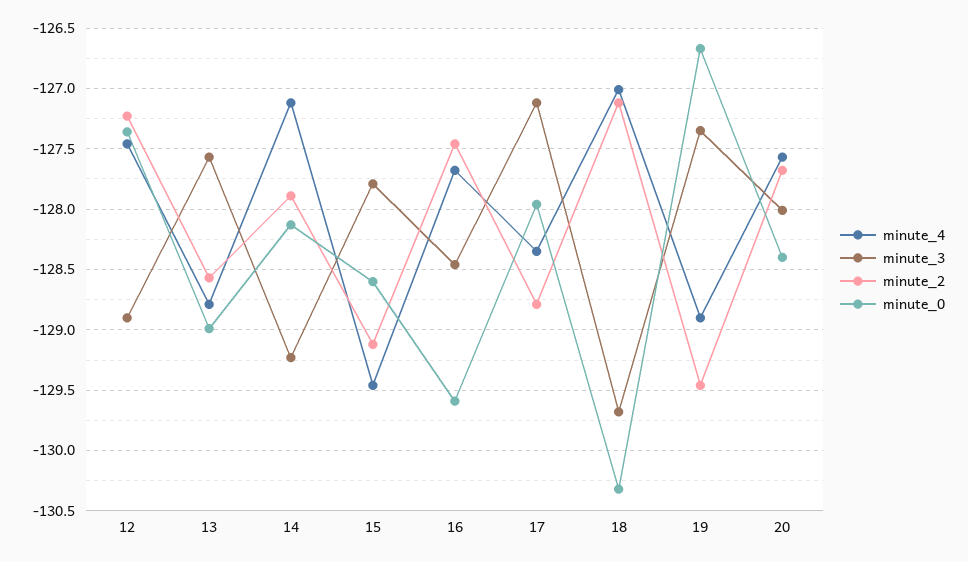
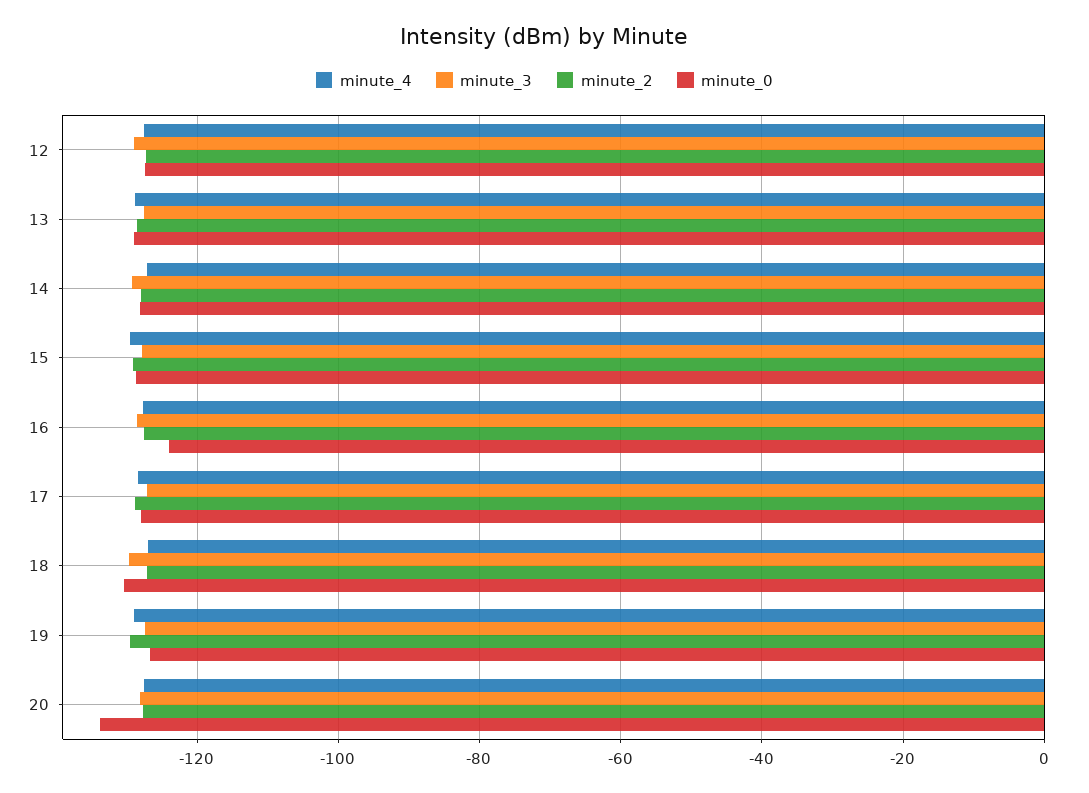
minute_0, 16: -129.6 -> -124
minute_0, 20: -128.4 -> -134

